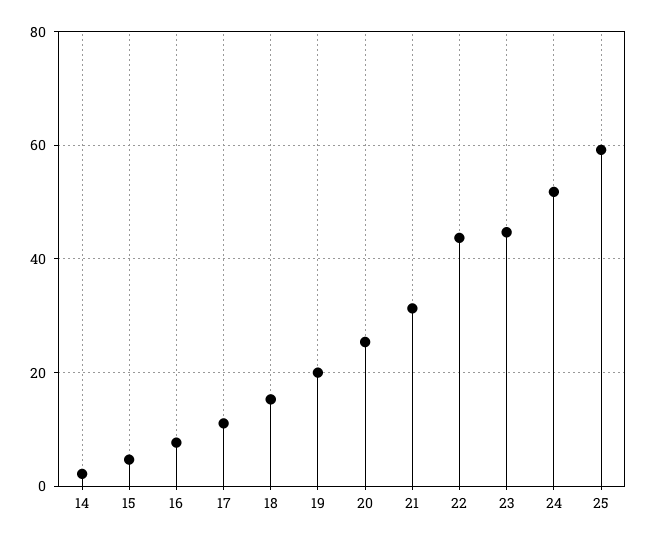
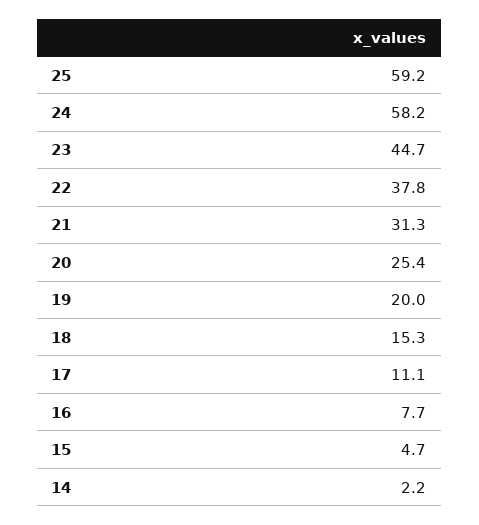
22: 44 -> 37.8
24: 52 -> 58.2

